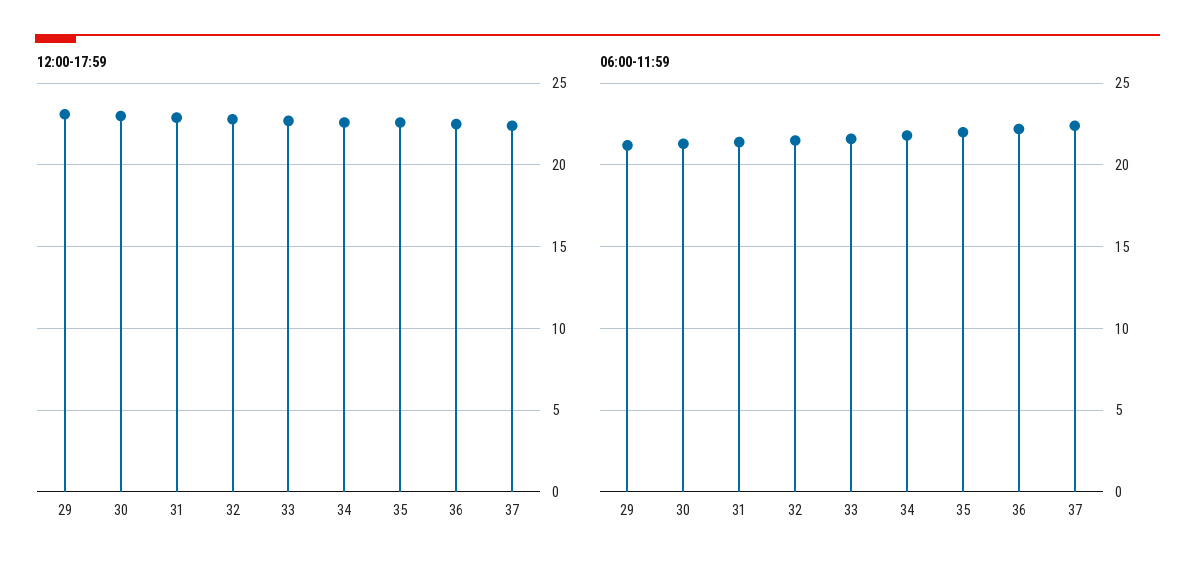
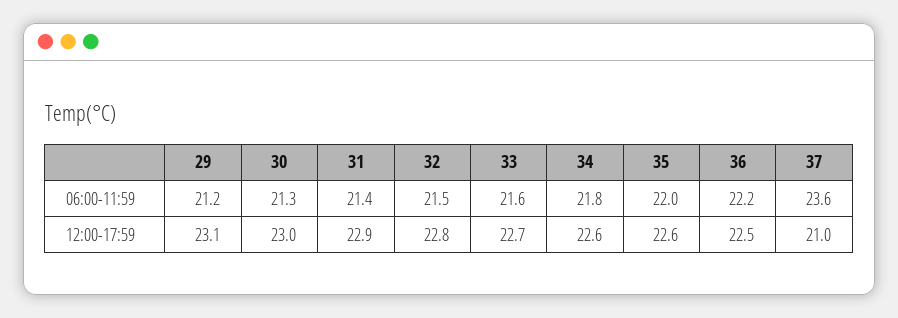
12:00-17:59, 37: 22.5 -> 21
06:00-11:59, 37: 22.5 -> 23.6

